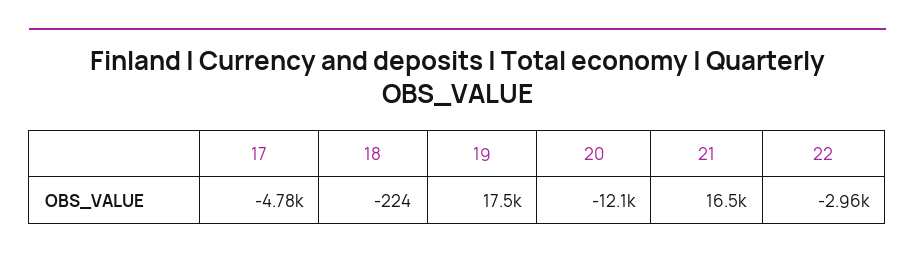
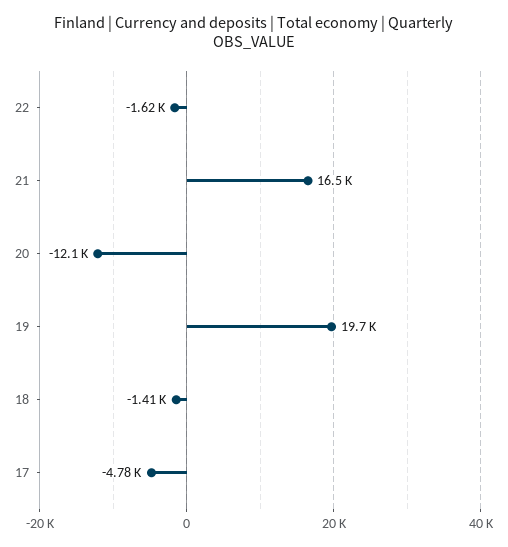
18: -224 -> -1410
19: 17500 -> 19700
22: -2960 -> -1620

